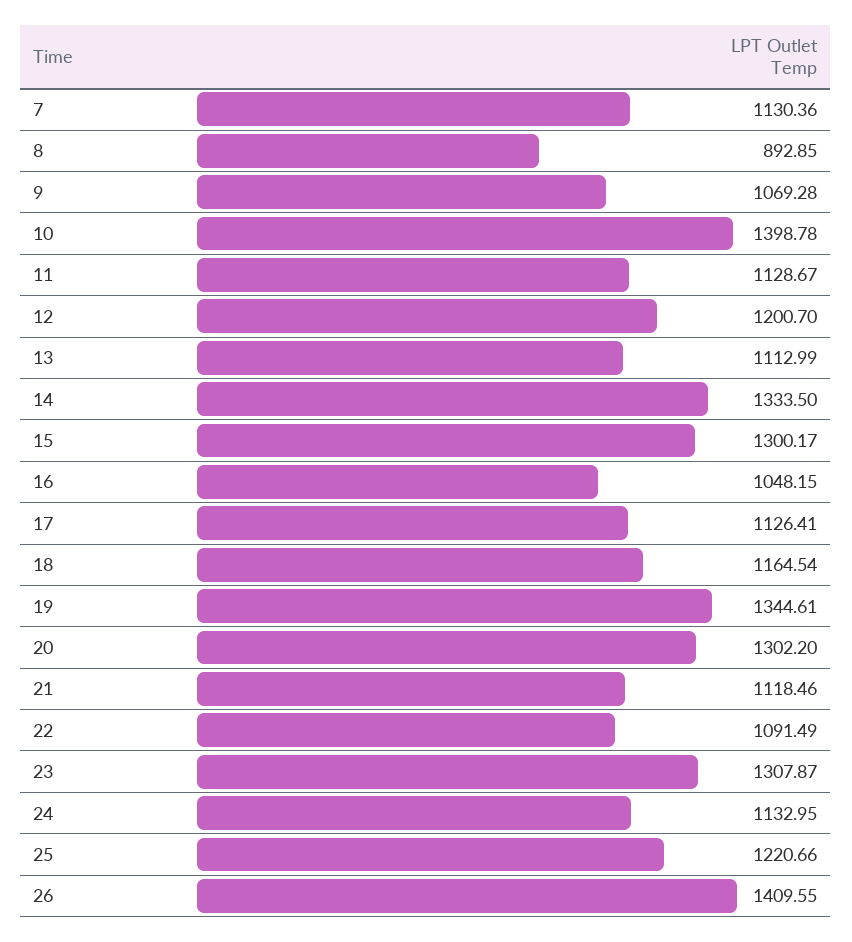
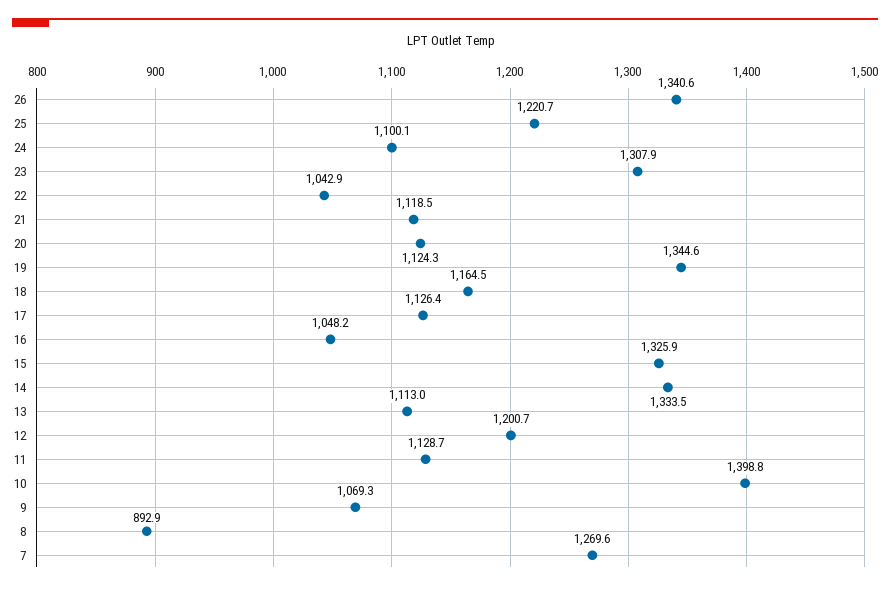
7: 1130.36 -> 1269.6
15: 1300.17 -> 1325.9
20: 1302.2 -> 1124.3
22: 1091.49 -> 1042.9
24: 1132.95 -> 1100.1
26: 1409.55 -> 1340.6

